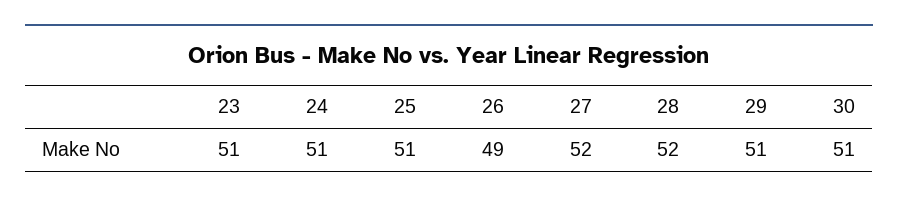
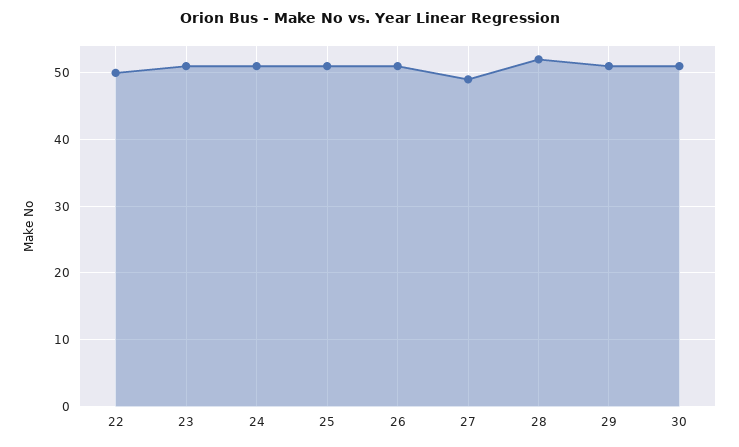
26: 49 -> 51
27: 52 -> 49
22: none -> 50

